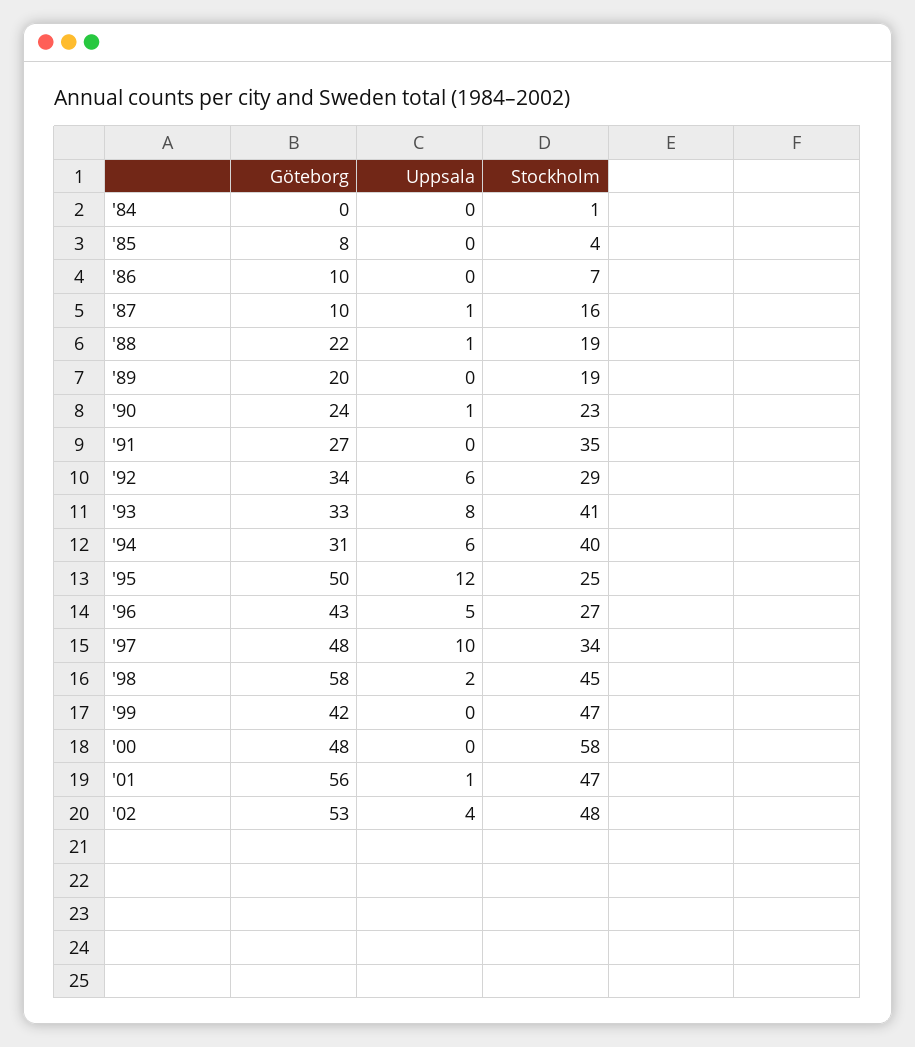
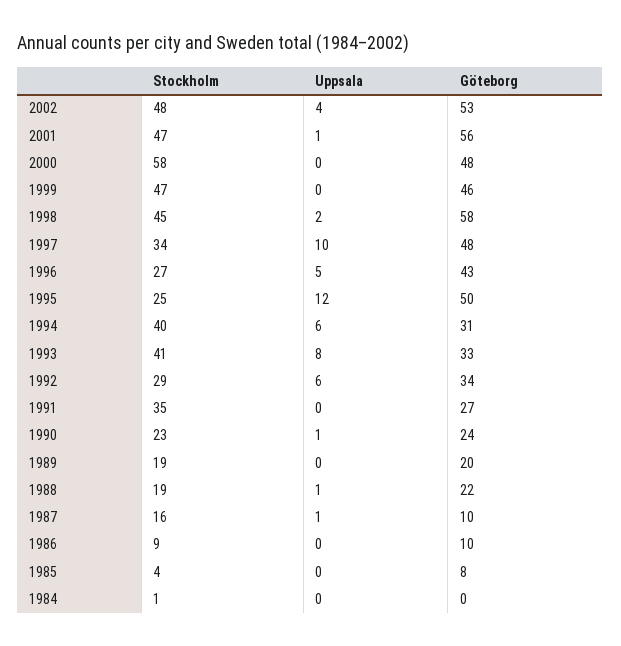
Stockholm, '86: 7 -> 9
Göteborg, '99: 42 -> 46

